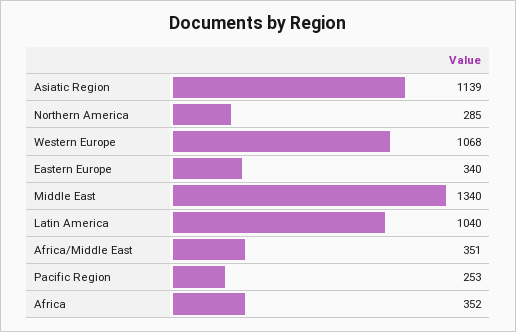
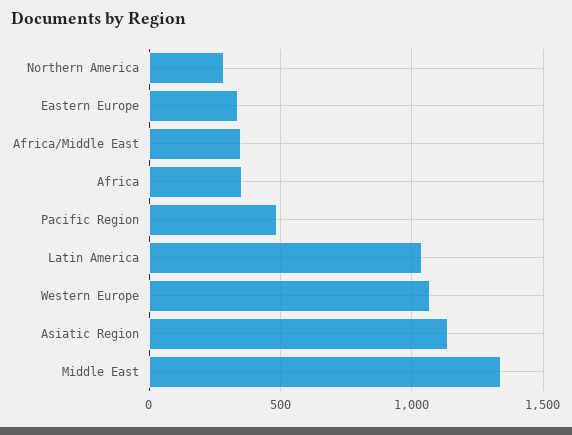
Pacific Region: 253 -> 500

